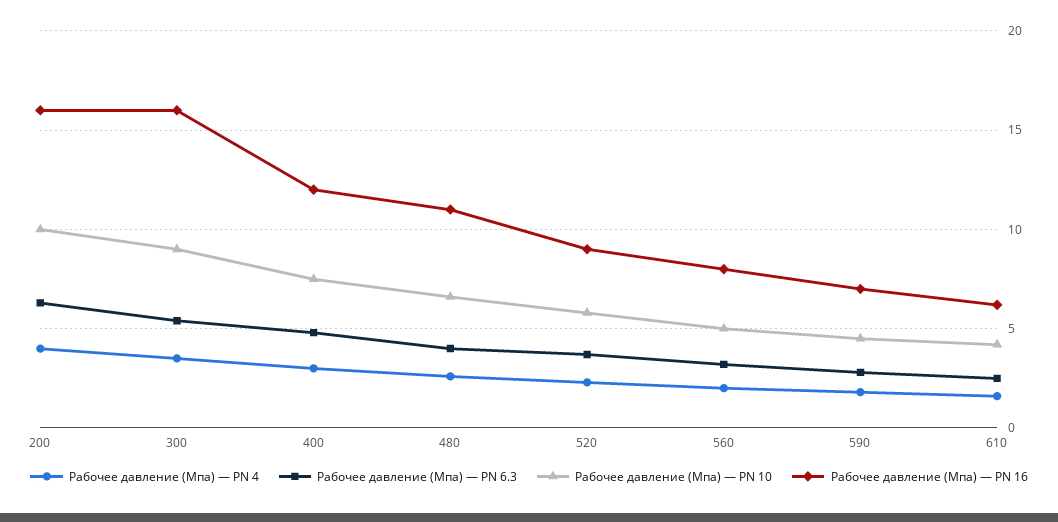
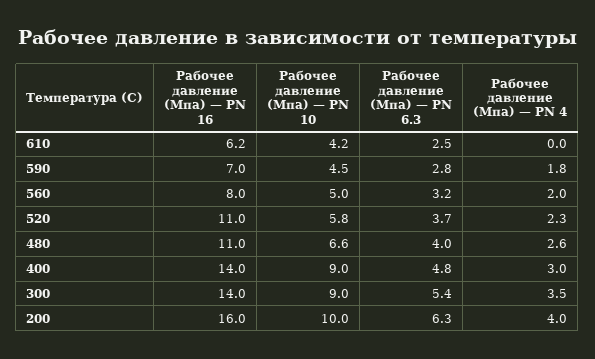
Рабочее давление (Мпа) — PN 16, 300: 16 -> 14
Рабочее давление (Мпа) — PN 10, 400: 7.5 -> 9
Рабочее давление (Мпа) — PN 16, 400: 12 -> 14
Рабочее давление (Мпа) — PN 16, 520: 9 -> 11
Рабочее давление (Мпа) — PN 4, 610: 1.5 -> 0

